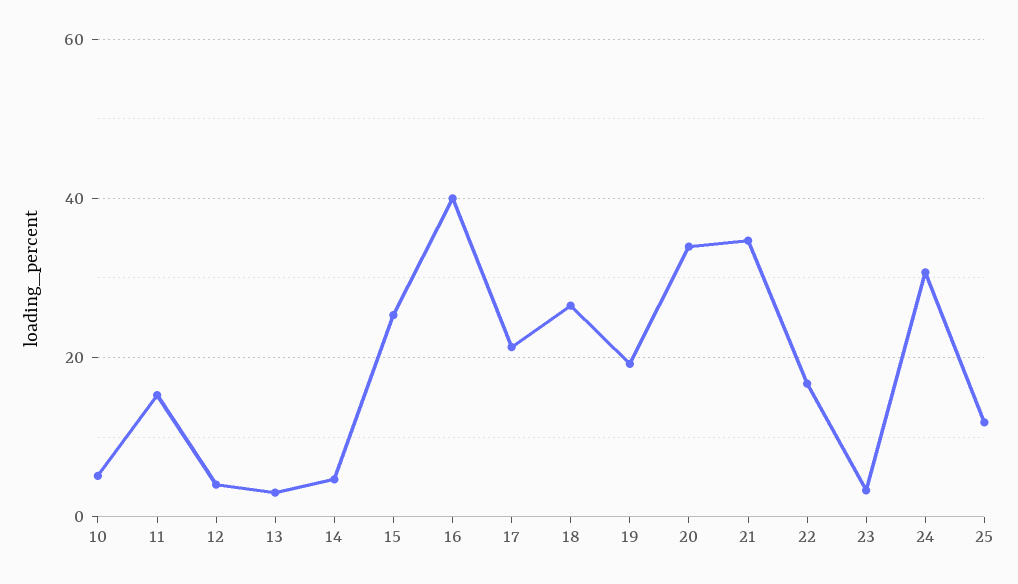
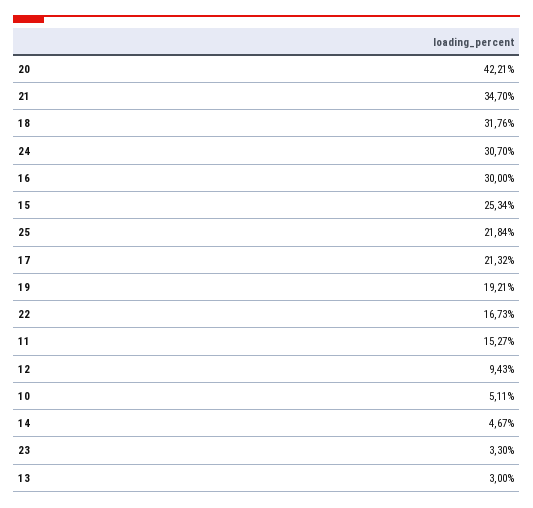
12: 4 -> 9.43
16: 40 -> 30
18: 26 -> 31.76
20: 34 -> 42.21
25: 12 -> 21.84

